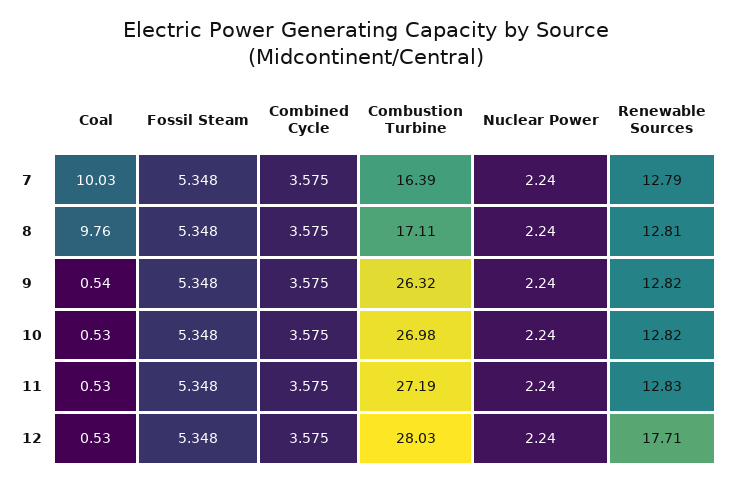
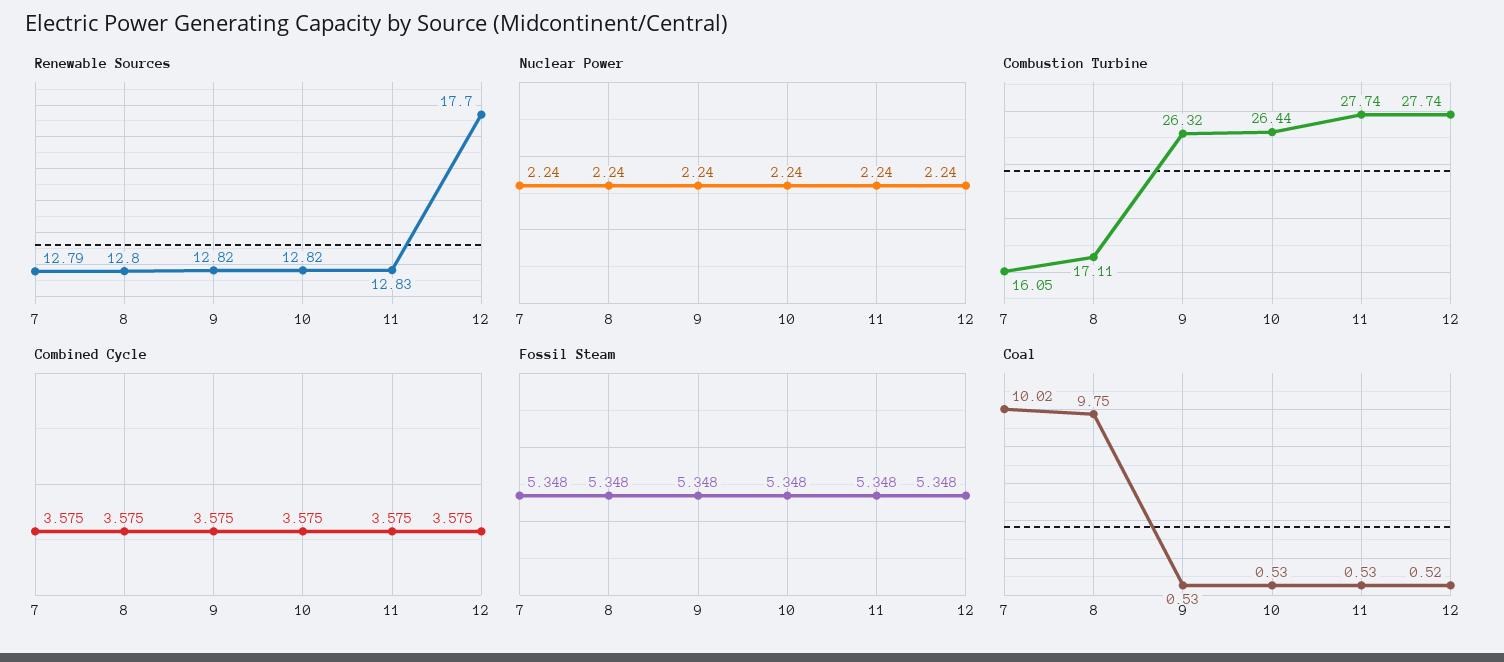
Coal, 7: 10.03 -> 10.02
Combustion Turbine, 7: 16.39 -> 16.05
Coal, 8: 9.76 -> 9.75
Renewable Sources, 8: 12.81 -> 12.8
Coal, 9: 0.54 -> 0.53
Combustion Turbine, 10: 26.98 -> 26.44
Combustion Turbine, 11: 27.19 -> 27.74
Coal, 12: 0.53 -> 0.52
Combustion Turbine, 12: 28.03 -> 27.74
Renewable Sources, 12: 17.71 -> 17.7

